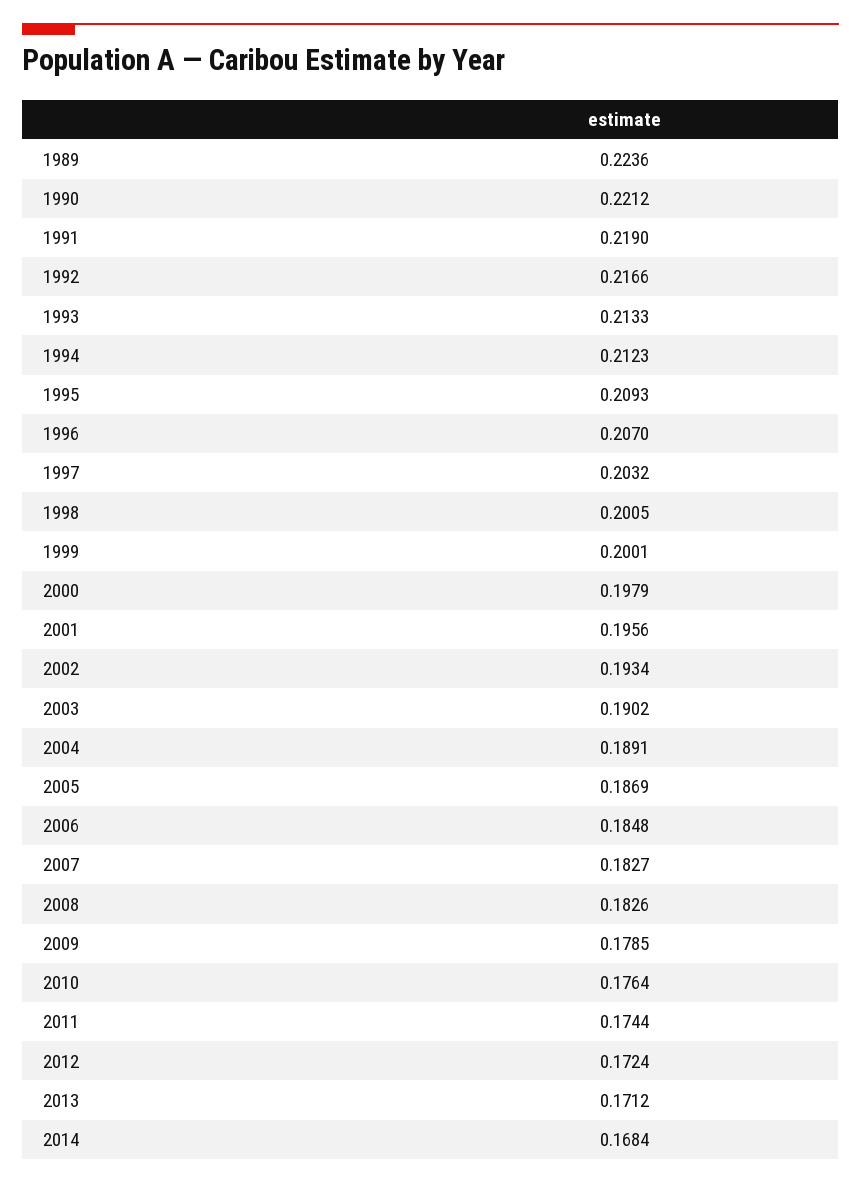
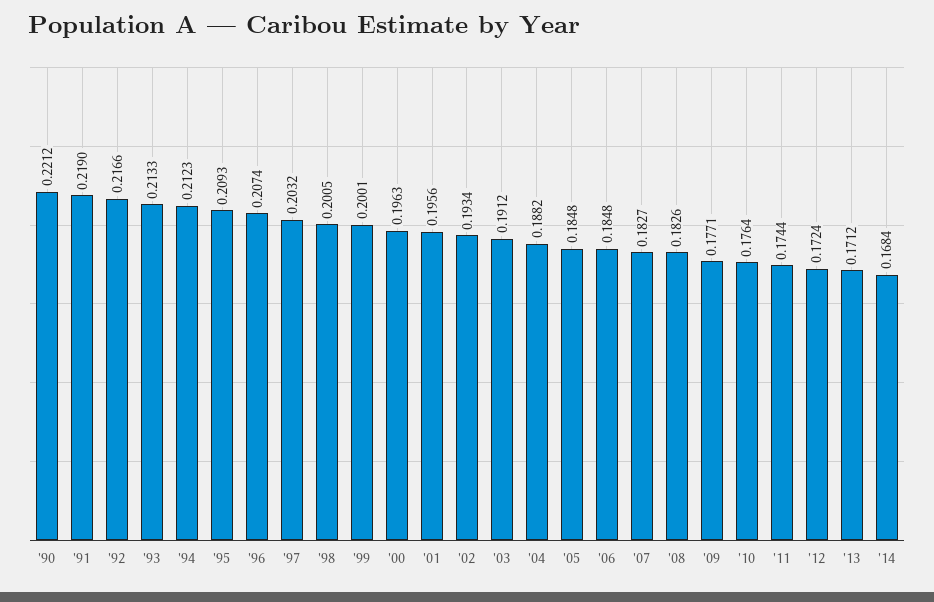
1989: 0.2236 -> none
1996: 0.207 -> 0.2074
2000: 0.1979 -> 0.1963
2003: 0.1902 -> 0.1912
2004: 0.1891 -> 0.1882
2005: 0.1869 -> 0.1848
2009: 0.1785 -> 0.1771

